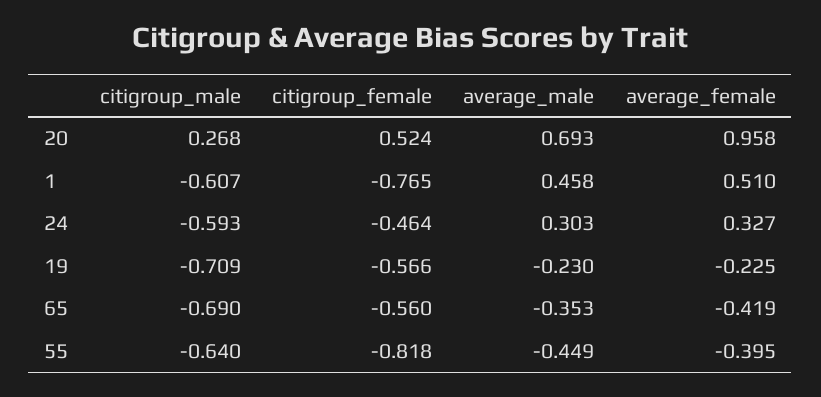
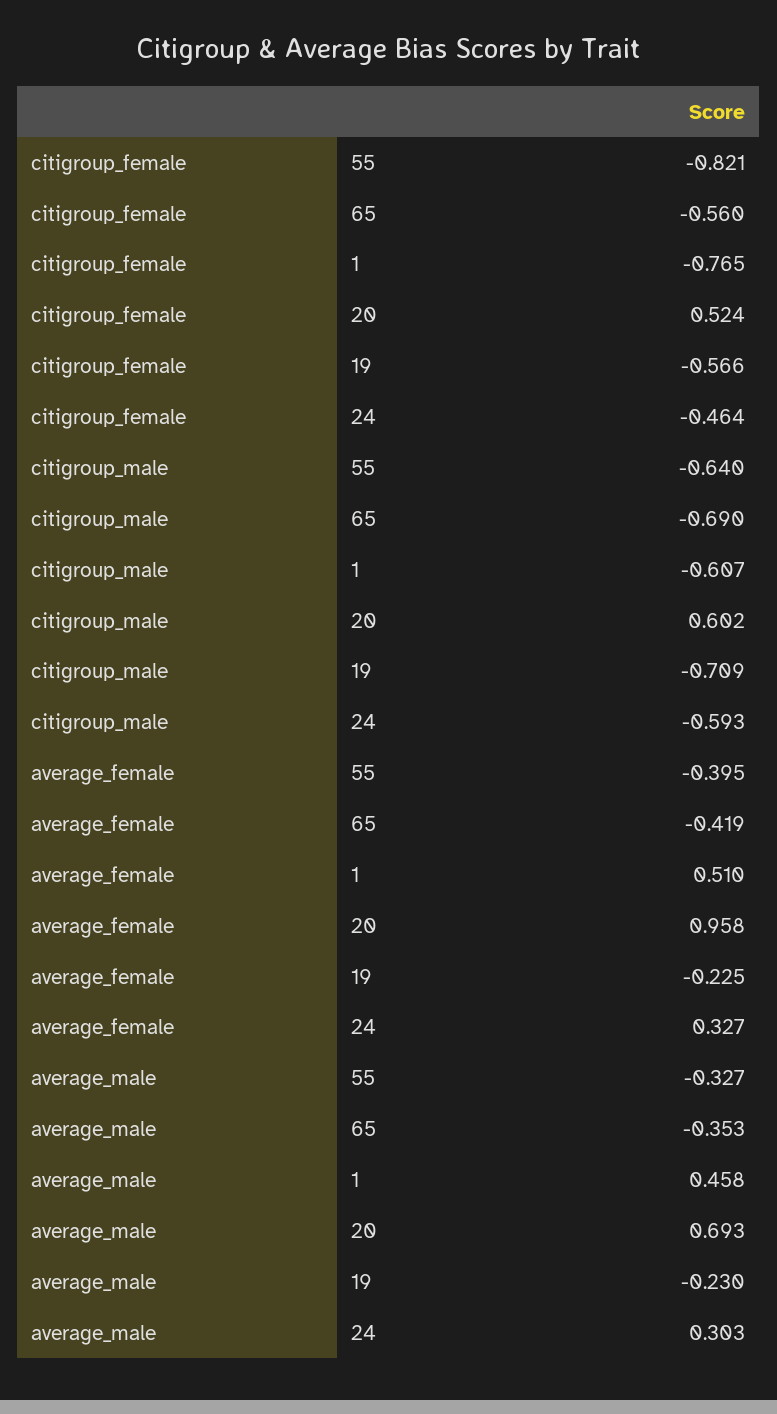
citigroup_male, 20: 0.268 -> 0.602
citigroup_female, 55: -0.818 -> -0.821
average_male, 55: -0.449 -> -0.327

